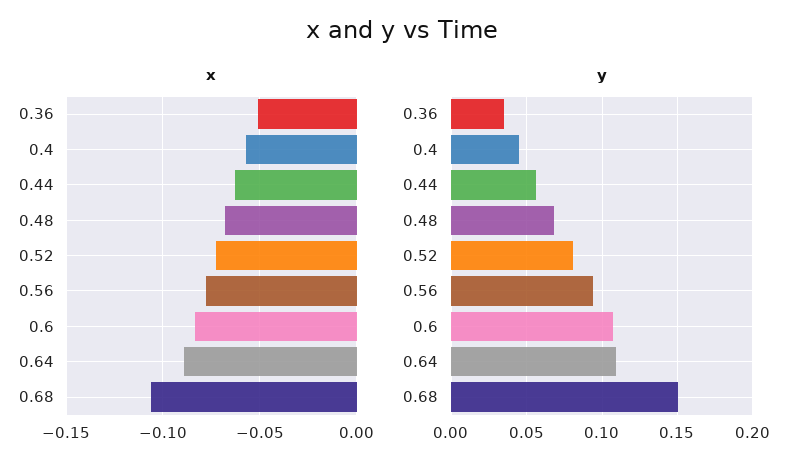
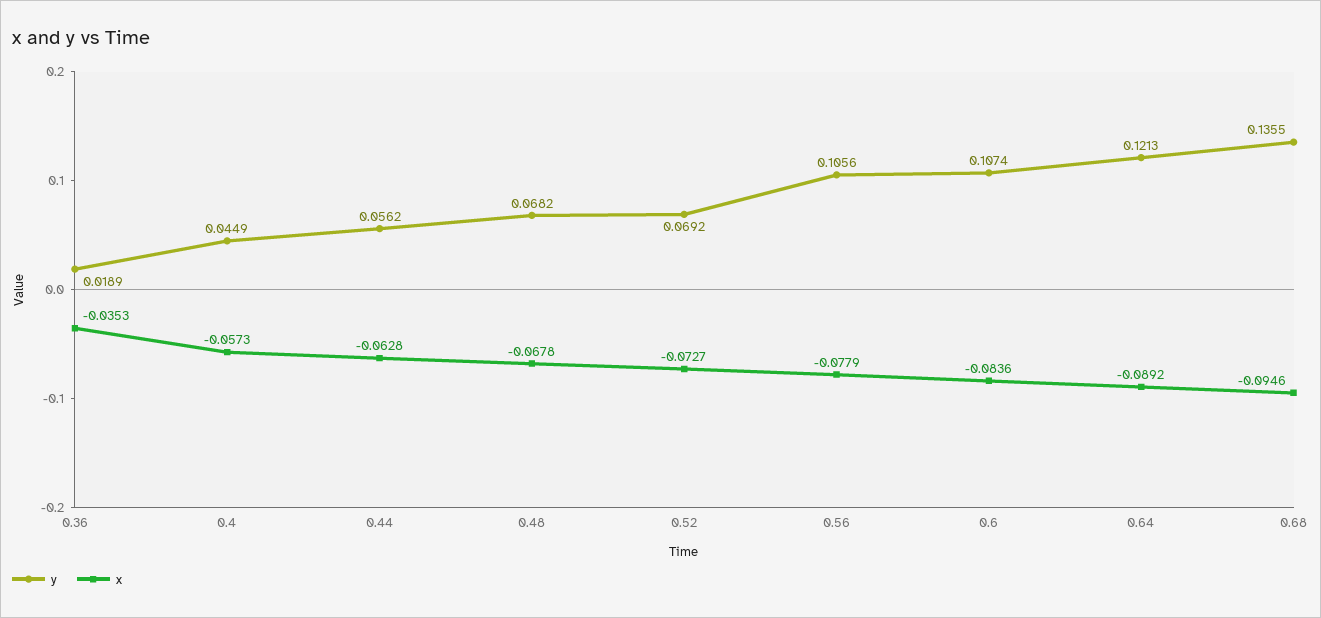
x, 0.36: -0.05 -> -0.0353
x, 0.68: -0.105 -> -0.0946
y, 0.36: 0.035 -> 0.0189
y, 0.52: 0.08 -> 0.0692
y, 0.56: 0.095 -> 0.1056
y, 0.64: 0.11 -> 0.1213
y, 0.68: 0.15 -> 0.1355

